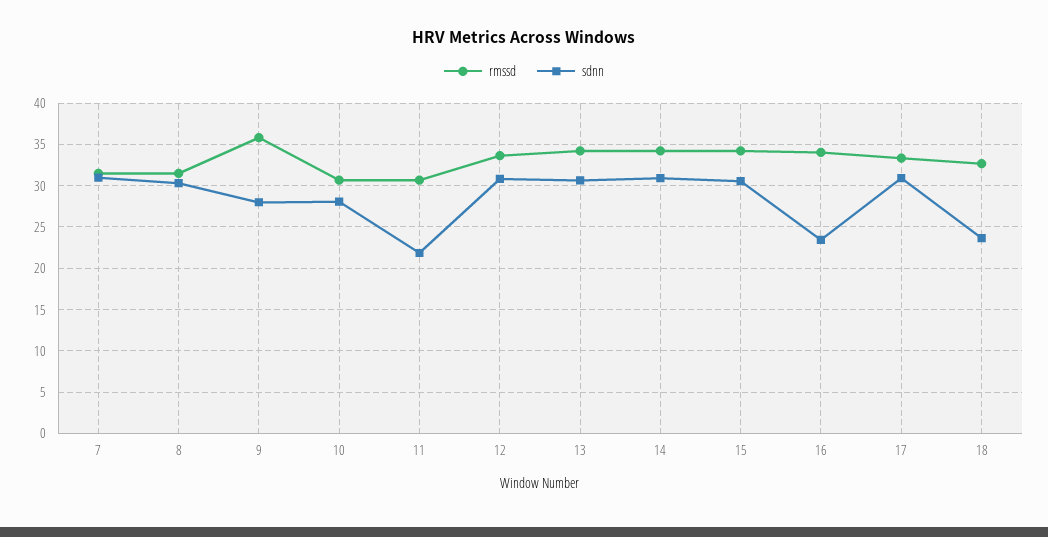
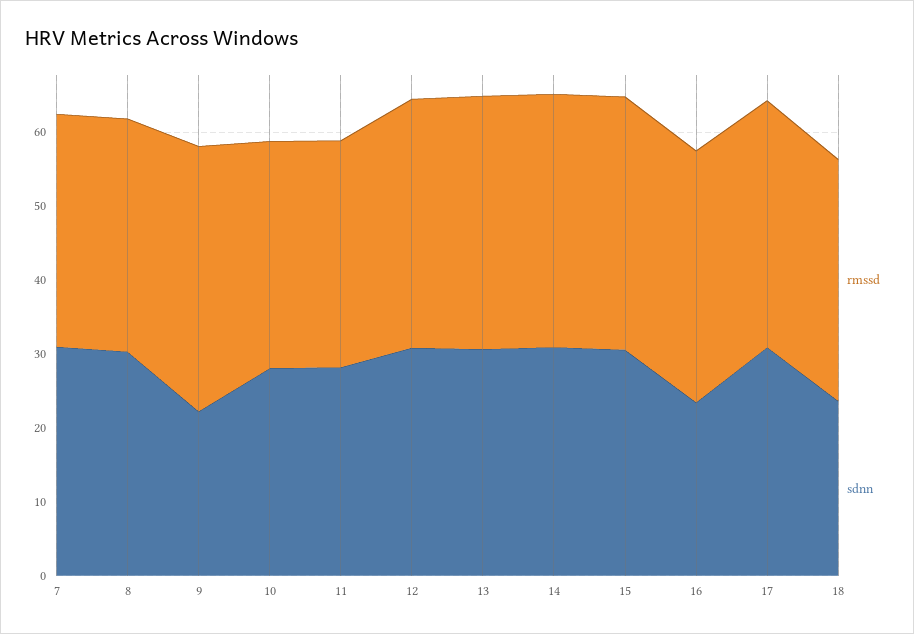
sdnn, 9: 28 -> 22
sdnn, 11: 22 -> 28

